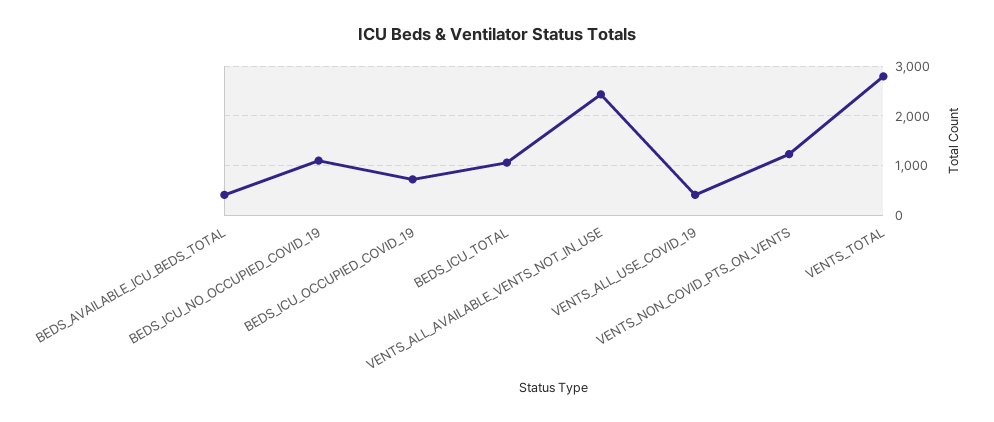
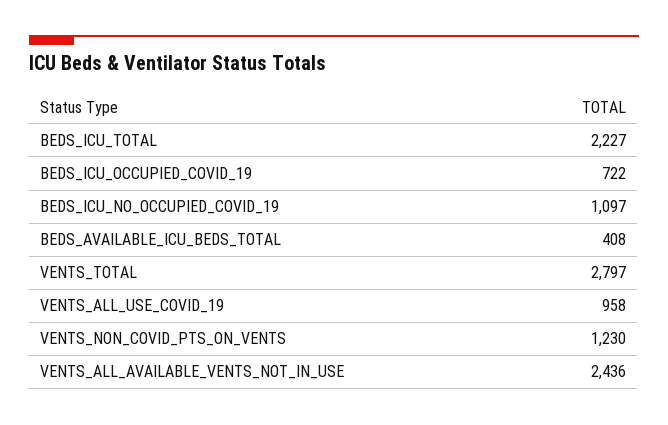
BEDS_ICU_TOTAL: 1000 -> 2227
VENTS_ALL_USE_COVID_19: 400 -> 958

